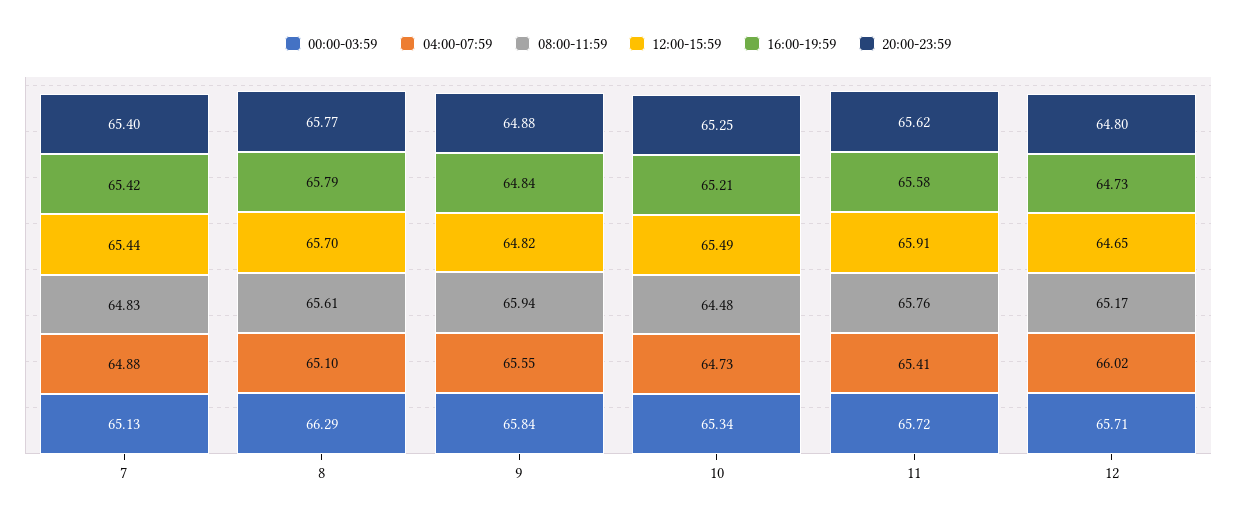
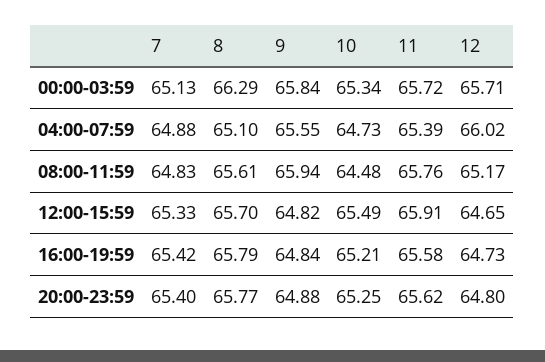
12:00-15:59, 7: 65.44 -> 65.33
04:00-07:59, 11: 65.41 -> 65.39

